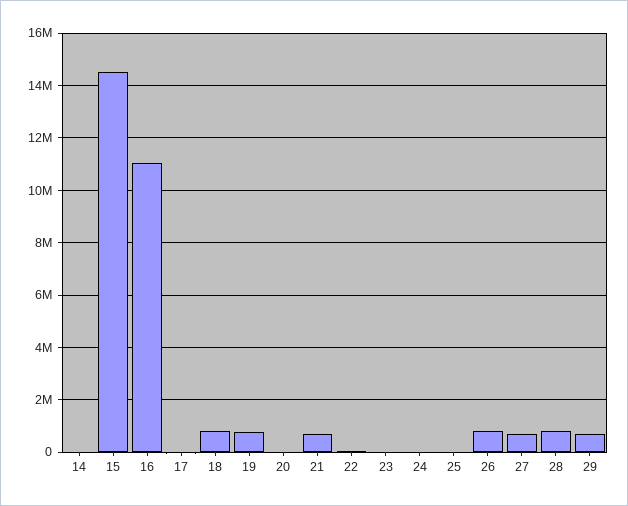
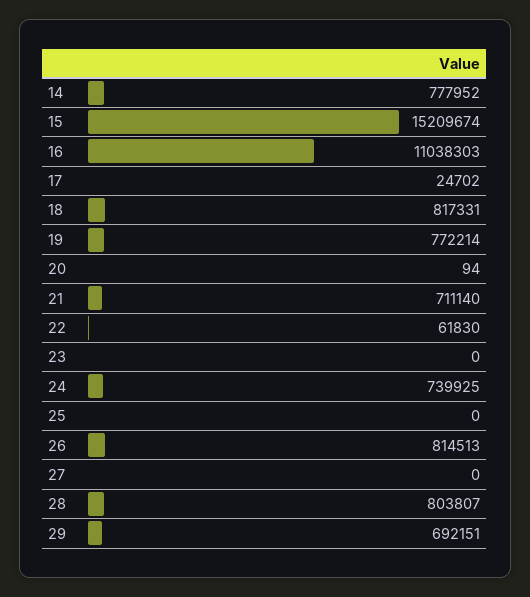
14: 0 -> 777952
15: 14500000 -> 15209674
24: 0 -> 739925
27: 750000 -> 0

